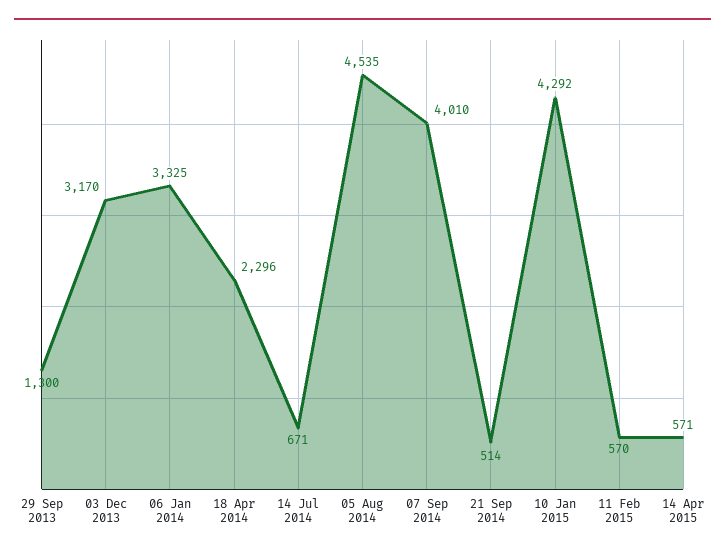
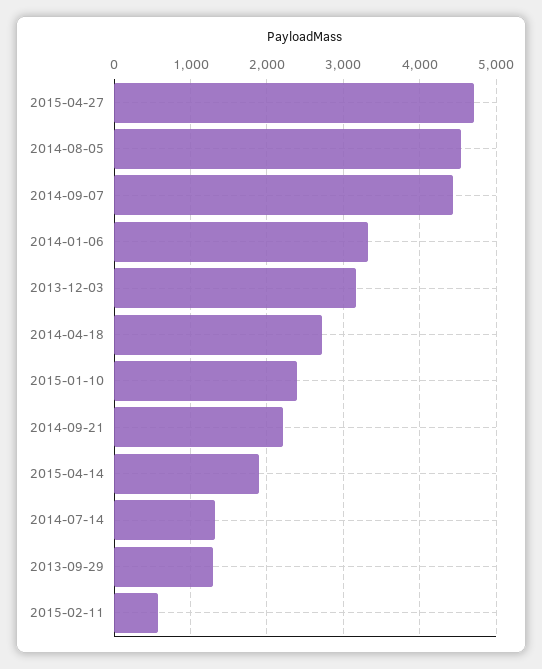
18 Apr 2014: 2296 -> 2700
14 Jul 2014: 671 -> 1300
07 Sep 2014: 4010 -> 4400
21 Sep 2014: 514 -> 2200
10 Jan 2015: 4292 -> 2400
14 Apr 2015: 571 -> 1900
2015-04-27: none -> 4700

